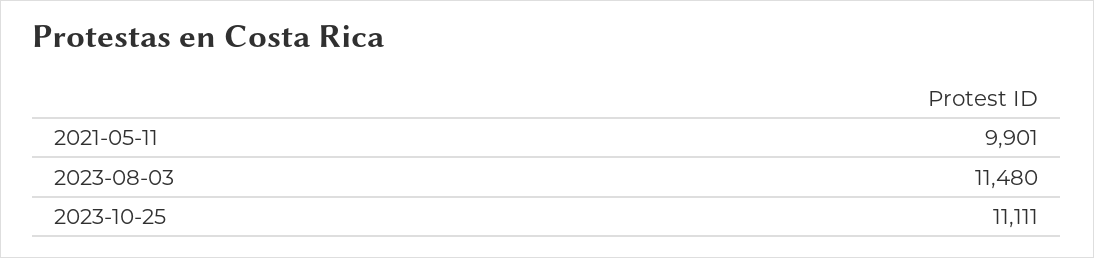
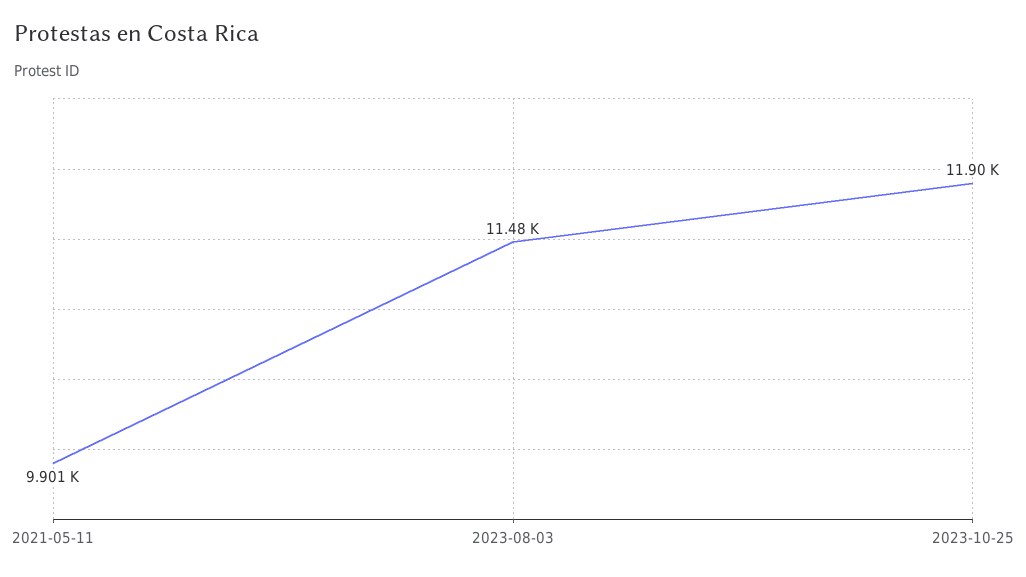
2023-10-25: 11111 -> 11900

